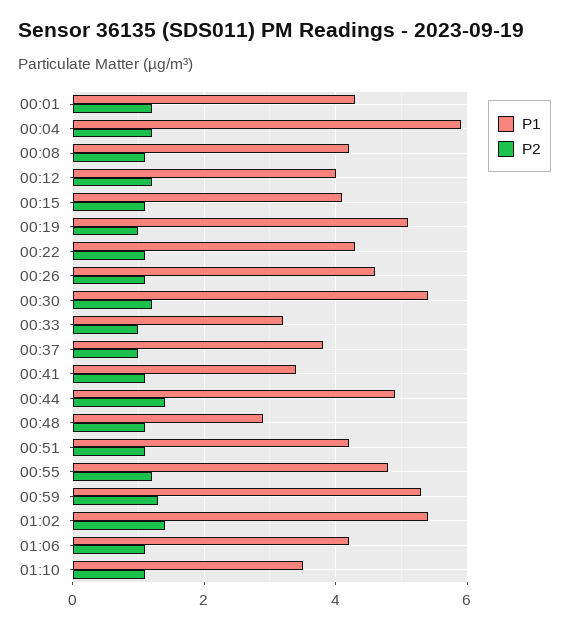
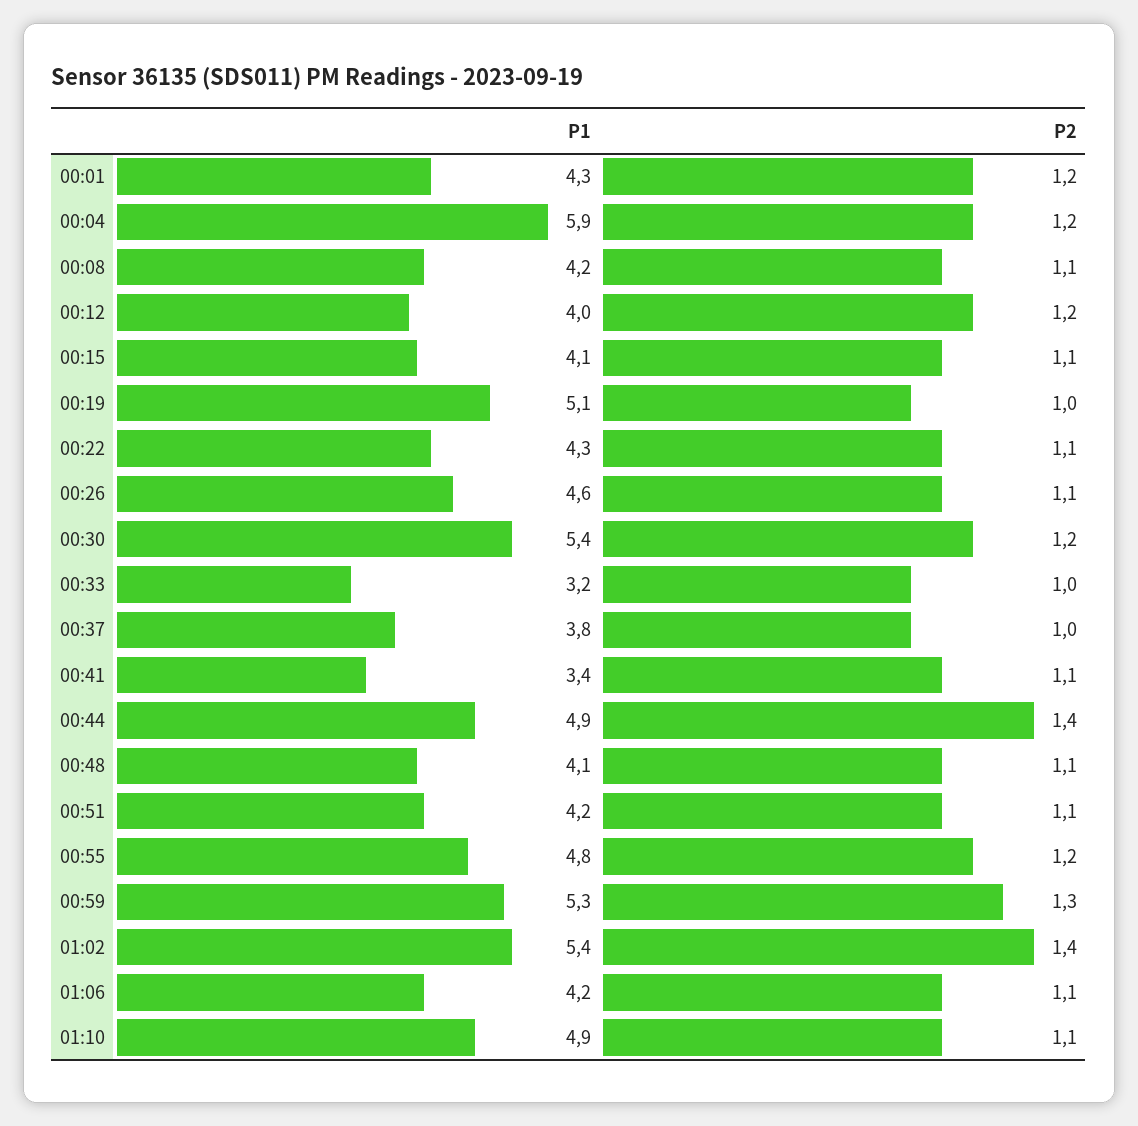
P1, 00:48: 3 -> 4.1
P1, 01:10: 3.5 -> 4.9

